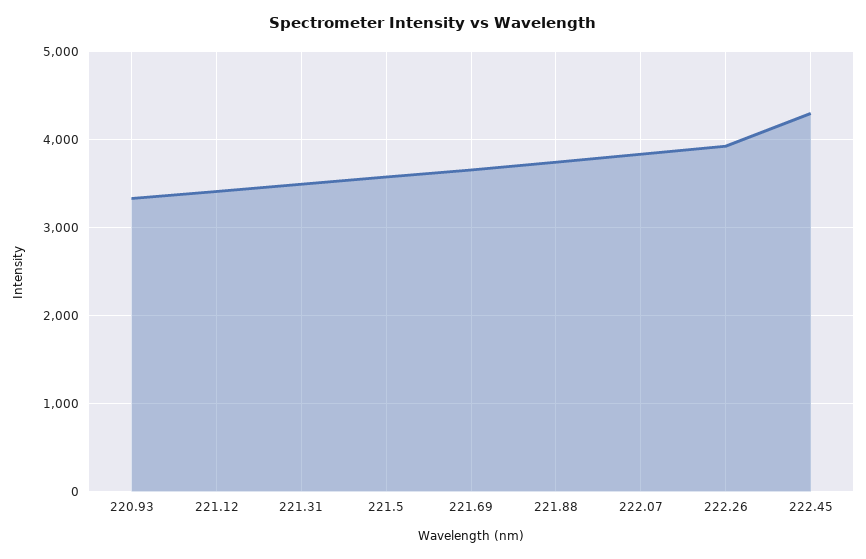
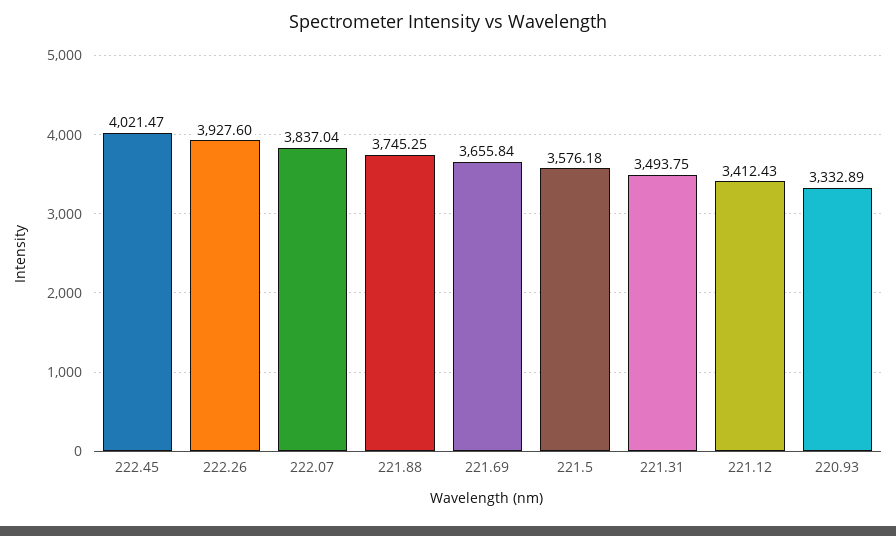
222.45: 4300 -> 4021.47

